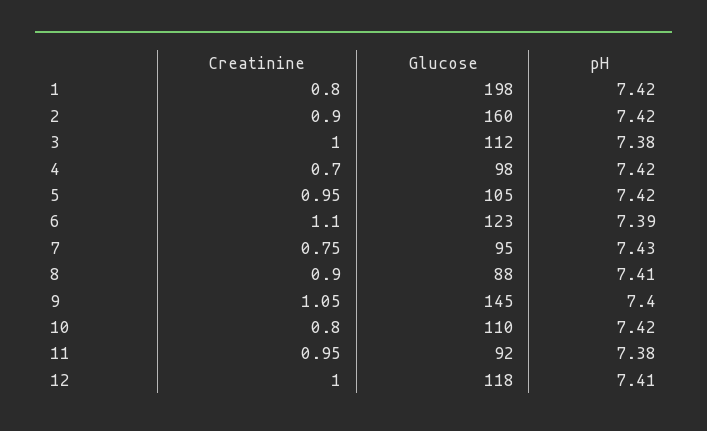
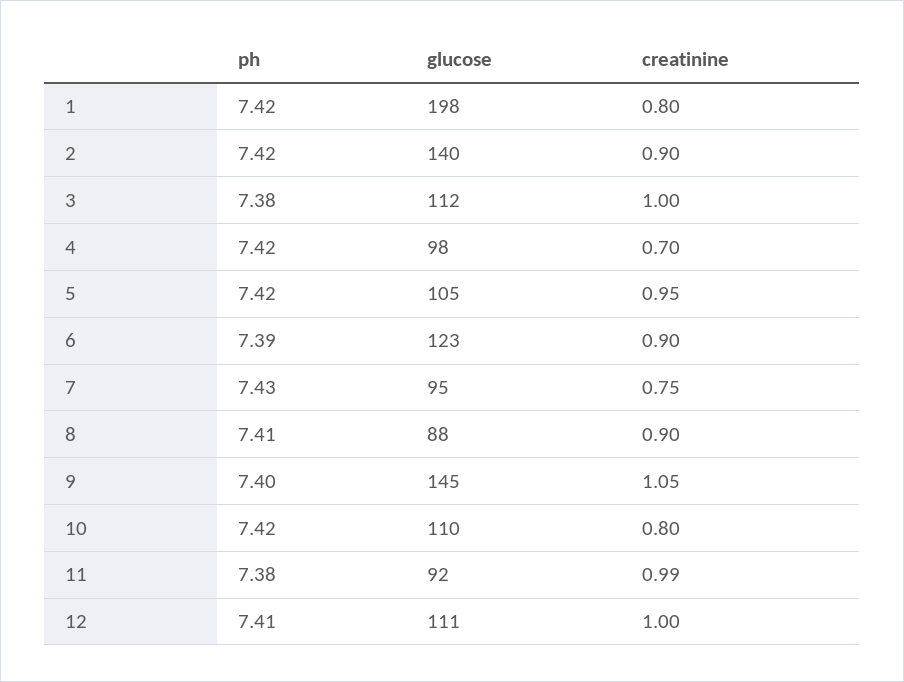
Glucose, 2: 160 -> 140
Creatinine, 6: 1.1 -> 0.9
Creatinine, 11: 0.95 -> 0.99
Glucose, 12: 118 -> 111

